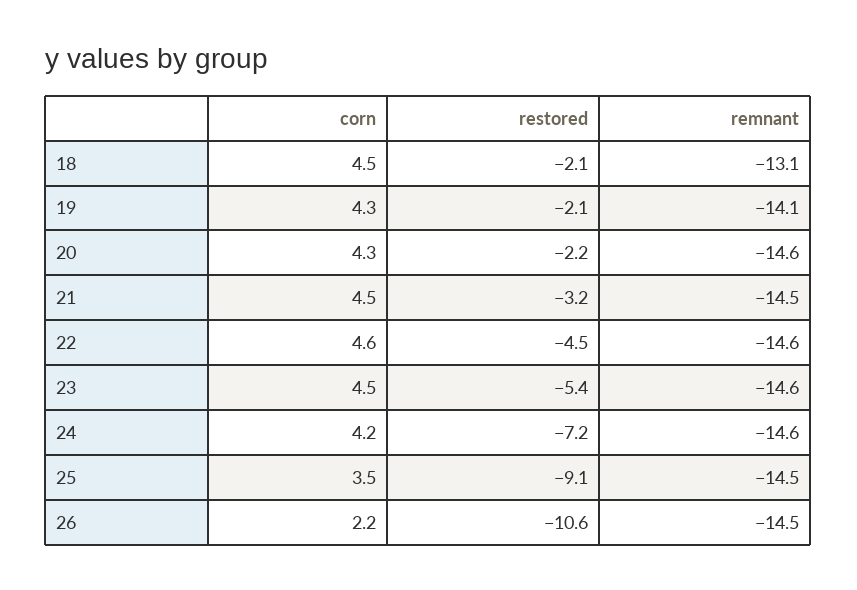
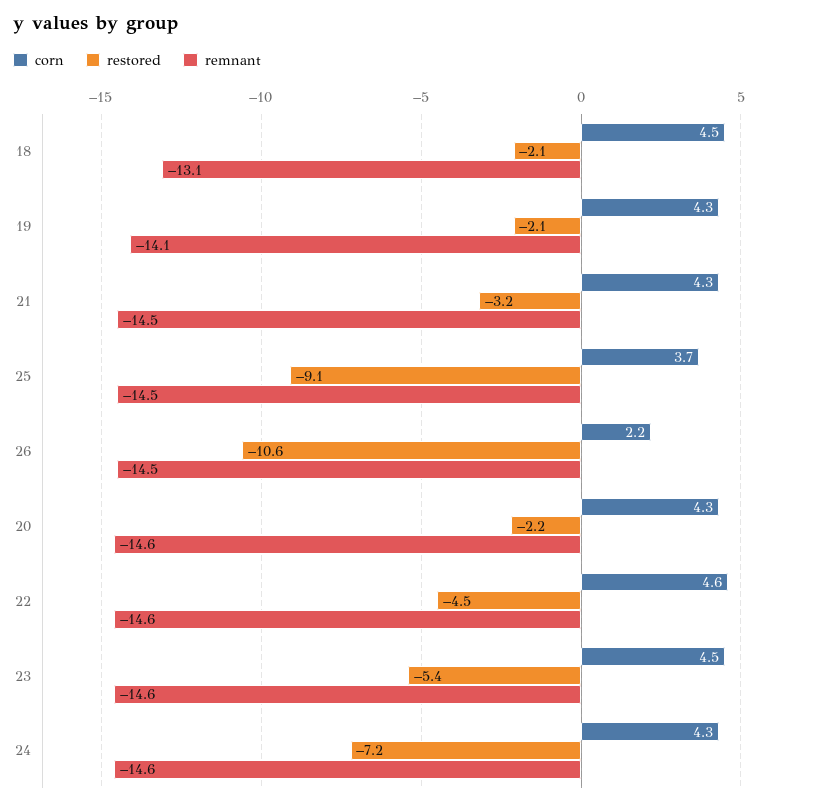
corn, 21: 4.5 -> 4.3
corn, 24: 4.2 -> 4.3
corn, 25: 3.5 -> 3.7

